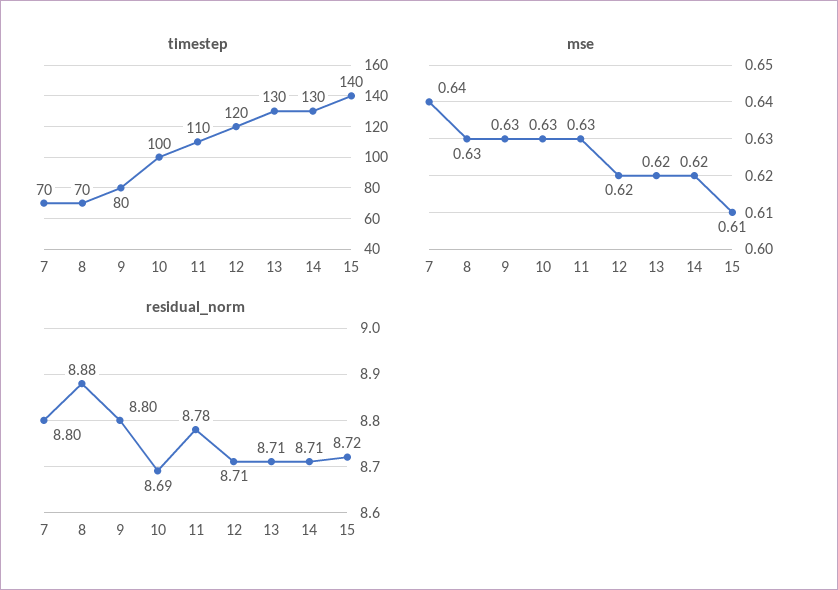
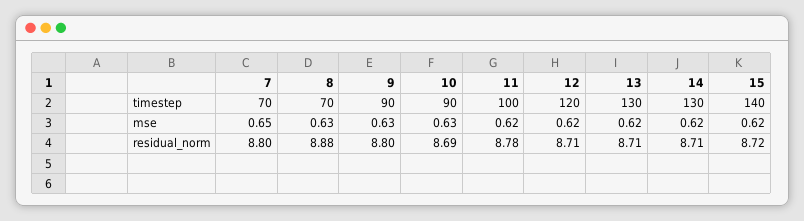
timestep, 9: 80 -> 90
timestep, 10: 100 -> 90
timestep, 11: 110 -> 100
mse, 7: 0.64 -> 0.65
mse, 11: 0.63 -> 0.62
mse, 15: 0.61 -> 0.62

